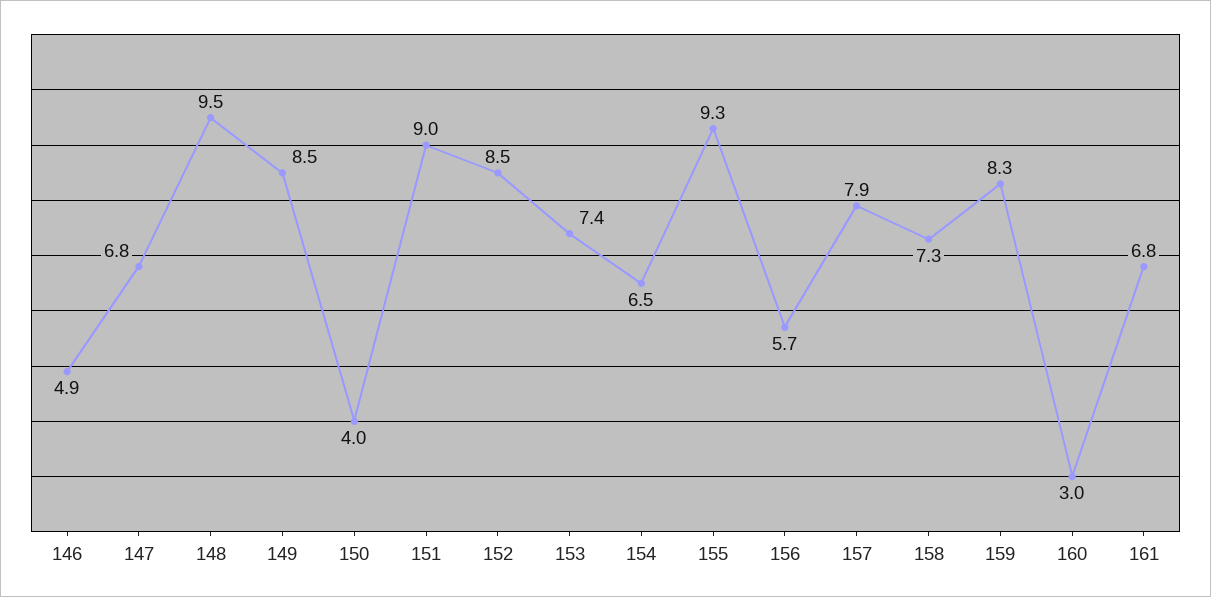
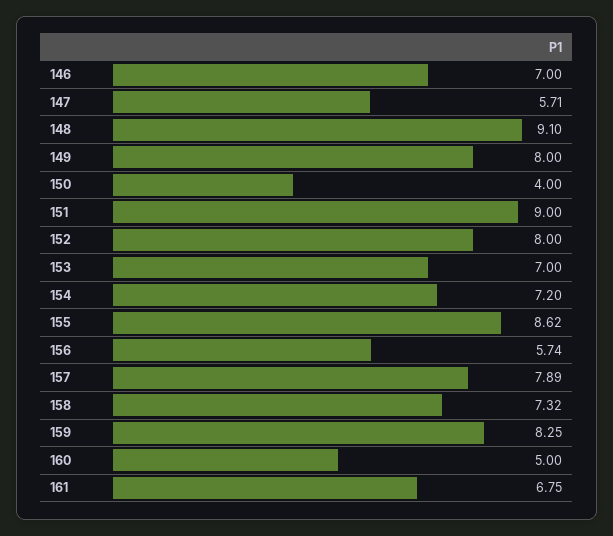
146: 4.9 -> 7
147: 6.8 -> 5.71
148: 9.5 -> 9.1
149: 8.5 -> 8
152: 8.5 -> 8
153: 7.4 -> 7
154: 6.5 -> 7.2
155: 9.3 -> 8.62
160: 3 -> 5

